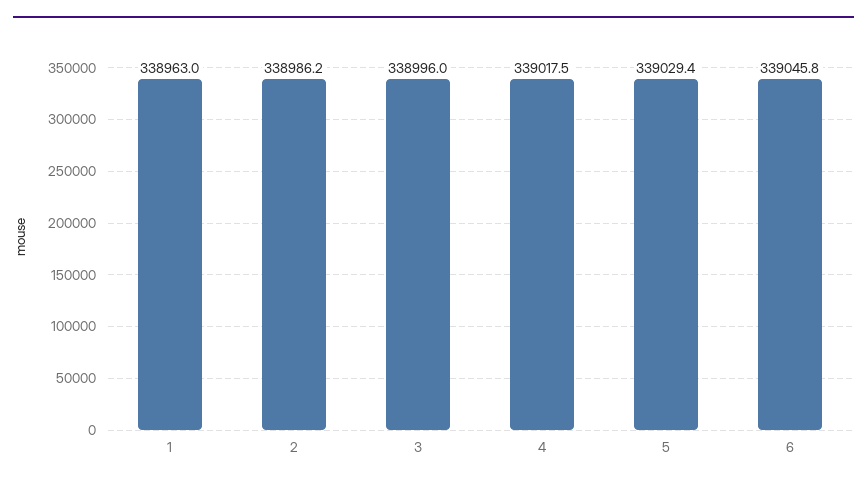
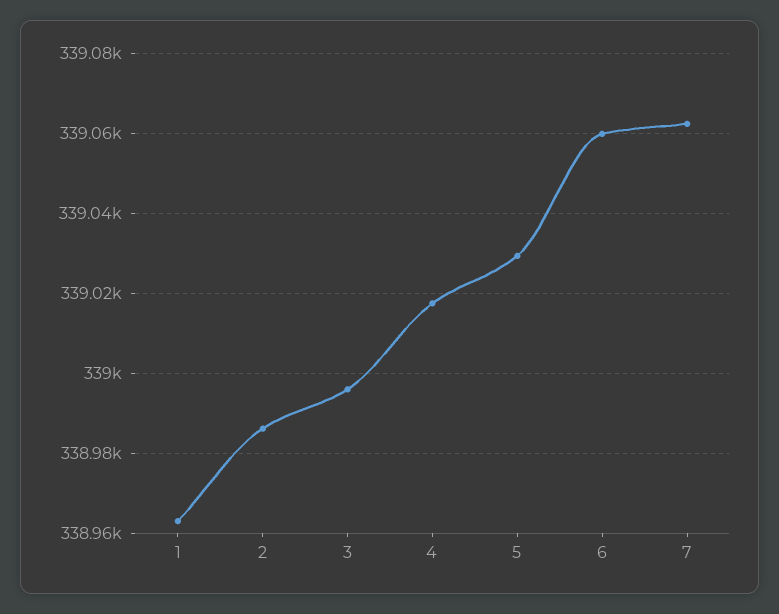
6: 339045.8 -> 339060
7: none -> 339062

